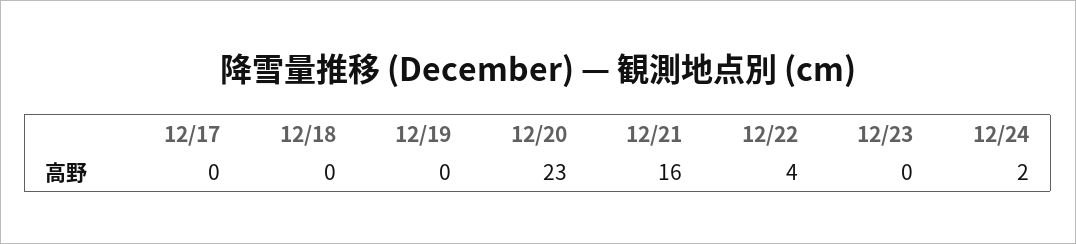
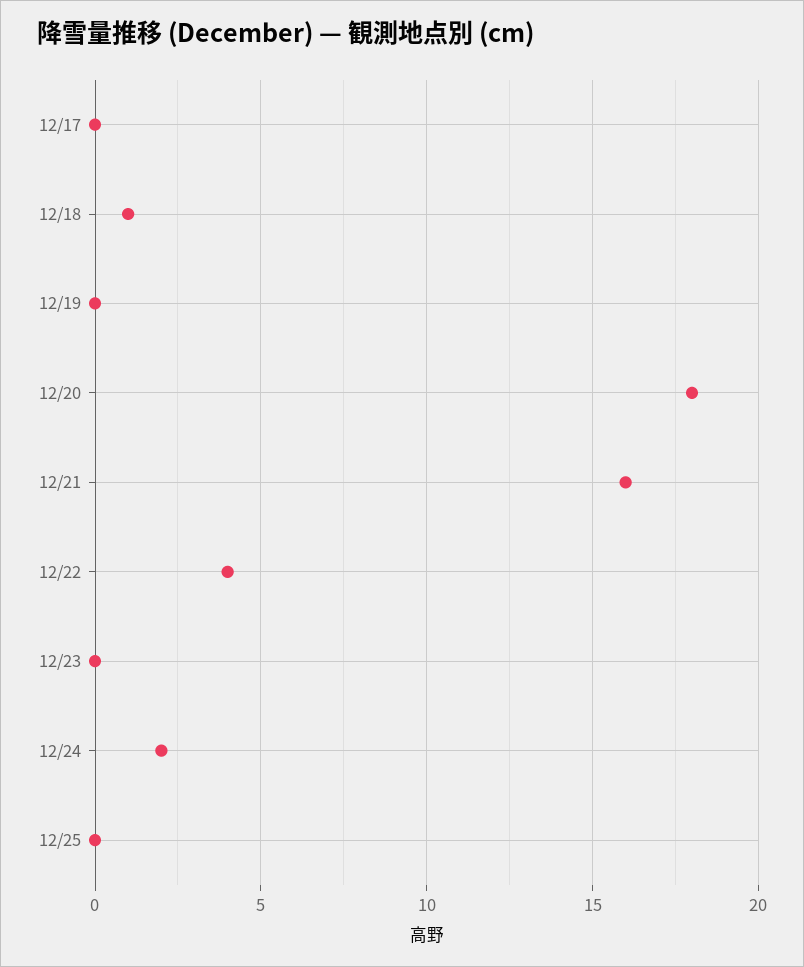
12/18: 0 -> 1
12/20: 23 -> 18
12/25: none -> 0

